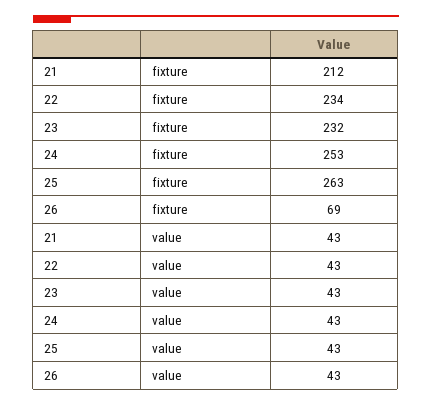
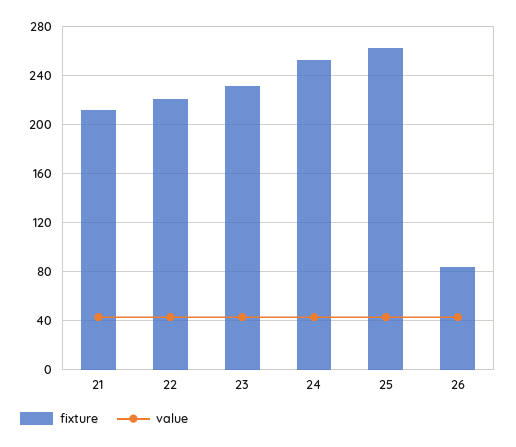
fixture, 22: 234 -> 220
fixture, 26: 69 -> 85

